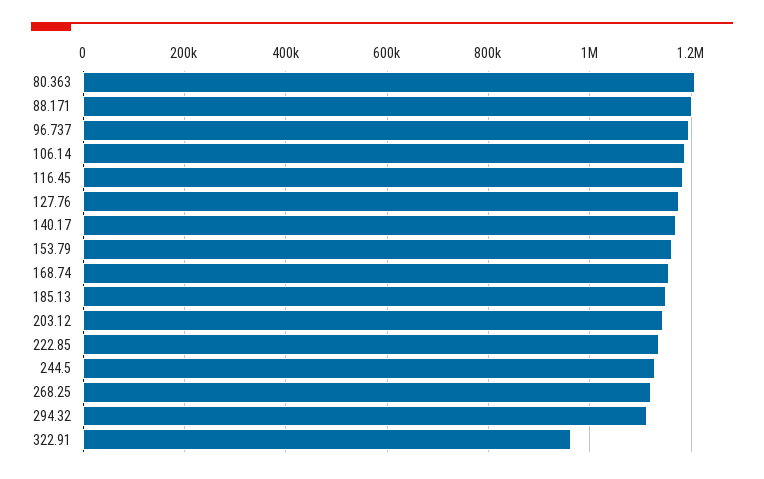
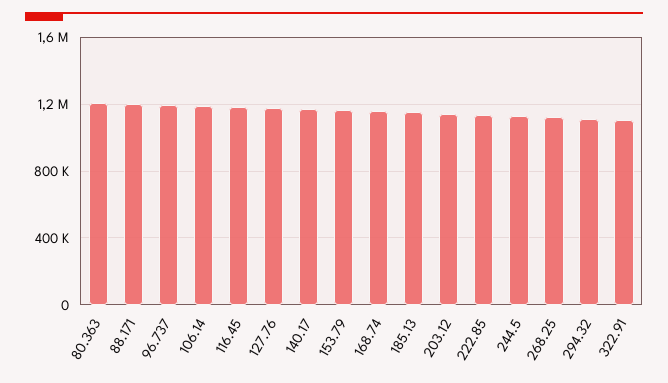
322.91: 960000 -> 1100000

